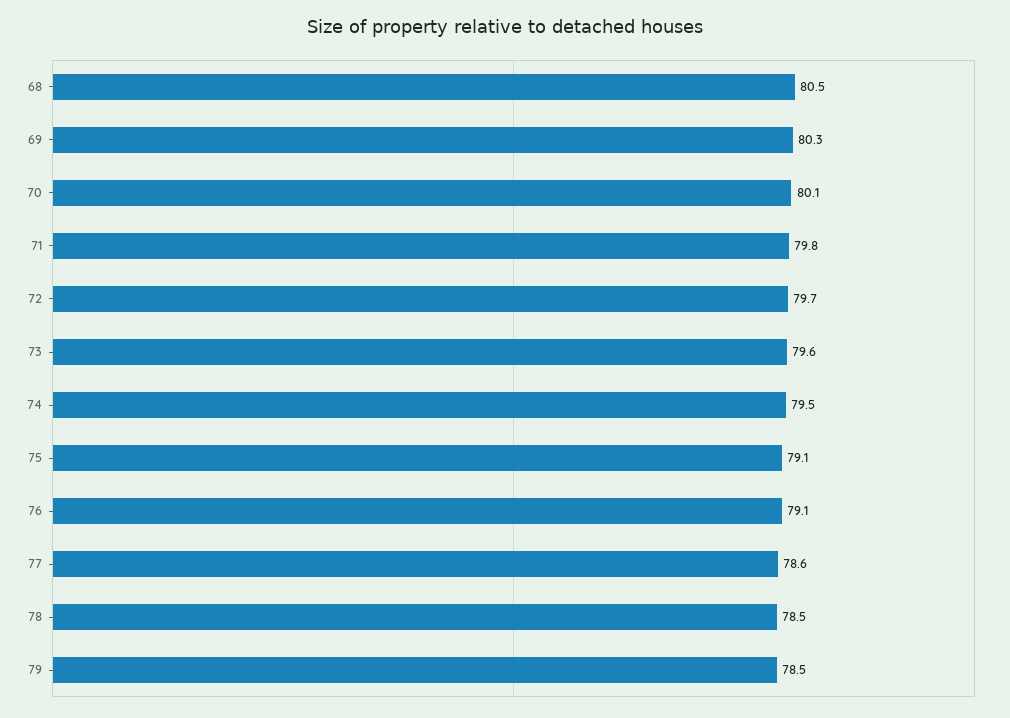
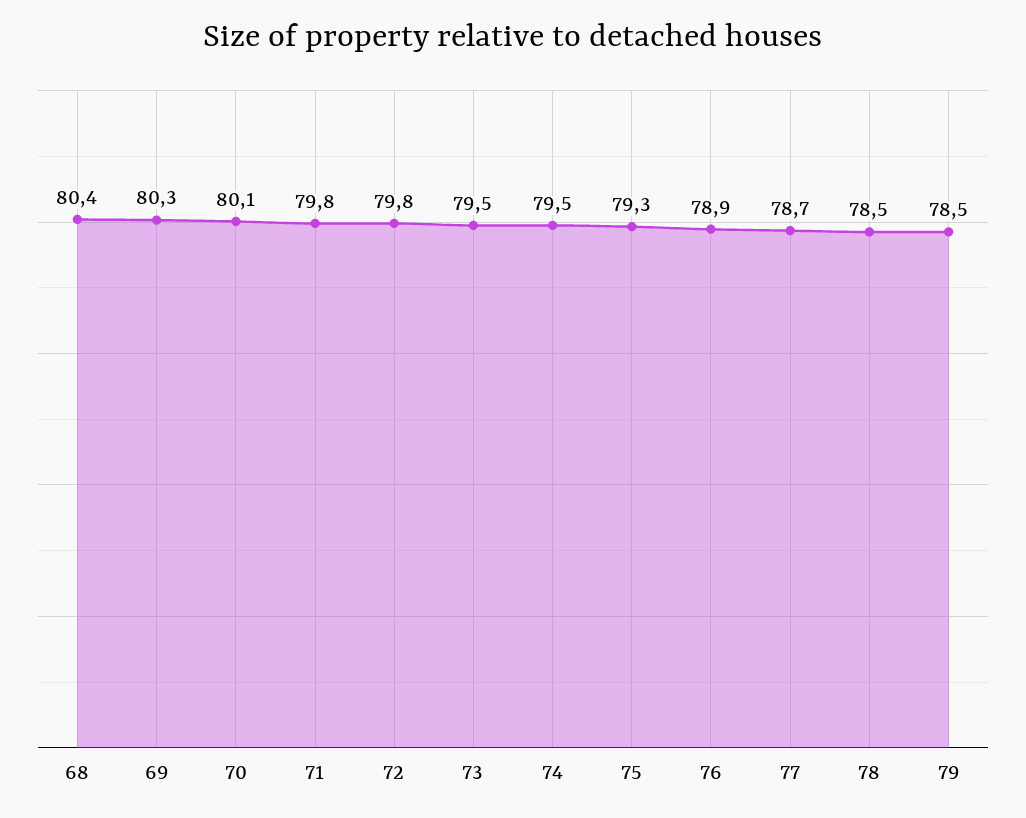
68: 80.5 -> 80.4
72: 79.7 -> 79.8
73: 79.6 -> 79.5
75: 79.1 -> 79.3
76: 79.1 -> 78.9
77: 78.6 -> 78.7

